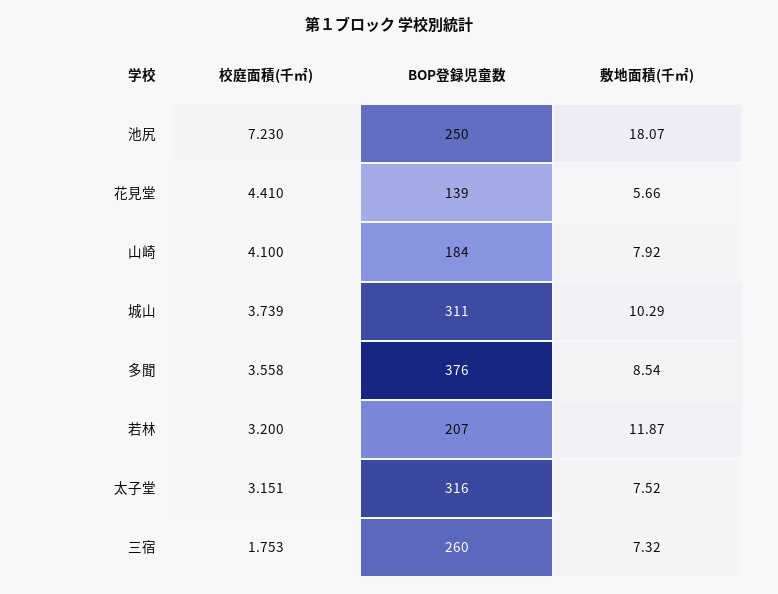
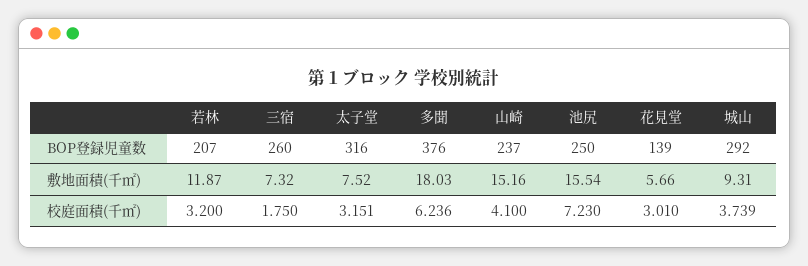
敷地面積(千㎡), 池尻: 18.07 -> 15.54
校庭面積(千㎡), 花見堂: 4.41 -> 3.01
BOP登録児童数, 山崎: 184 -> 237
敷地面積(千㎡), 山崎: 7.92 -> 15.16
BOP登録児童数, 城山: 311 -> 292
敷地面積(千㎡), 城山: 10.29 -> 9.31
校庭面積(千㎡), 多聞: 3.558 -> 6.236
敷地面積(千㎡), 多聞: 8.54 -> 18.03
校庭面積(千㎡), 三宿: 1.753 -> 1.75

